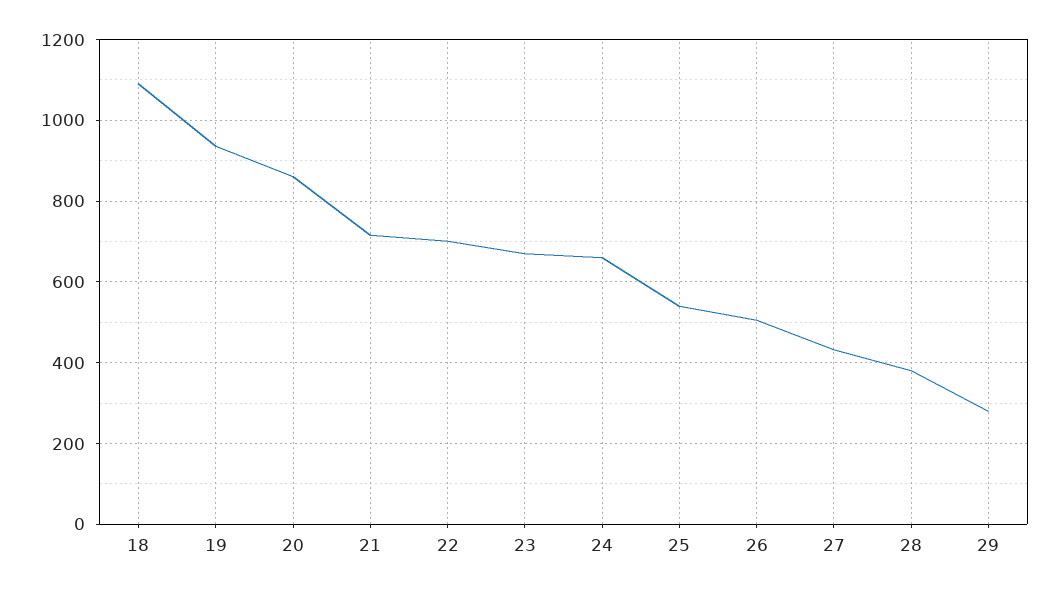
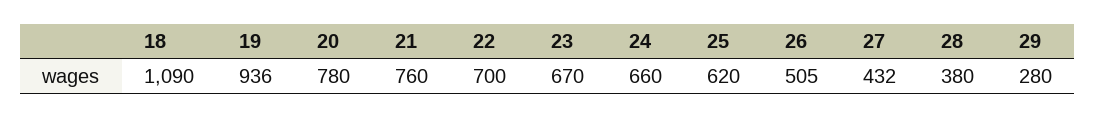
20: 860 -> 780
21: 720 -> 760
25: 540 -> 620

